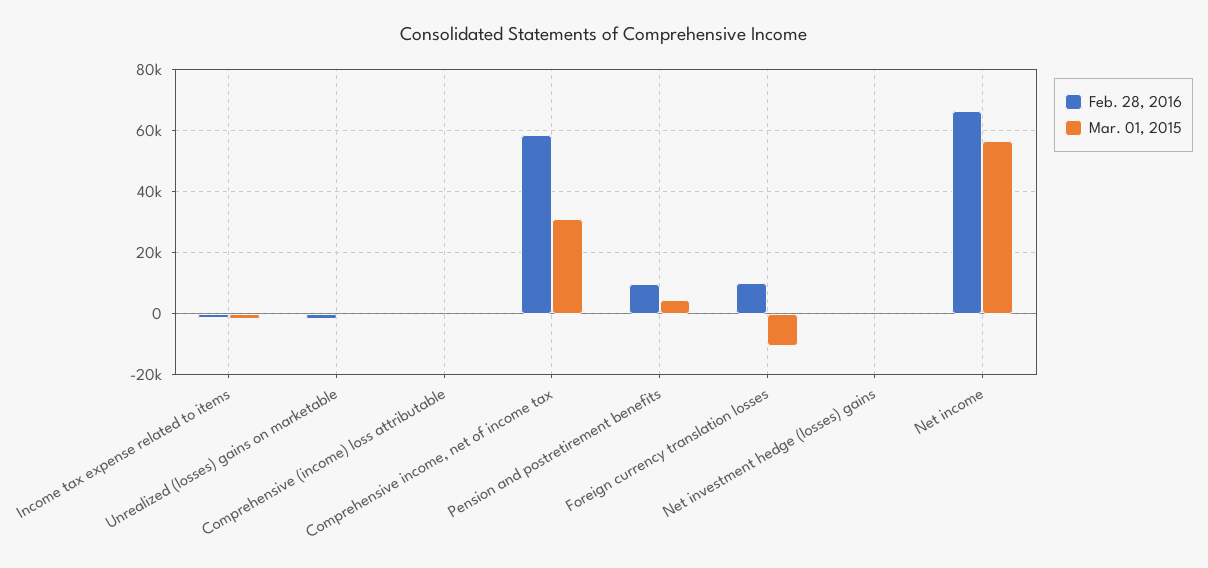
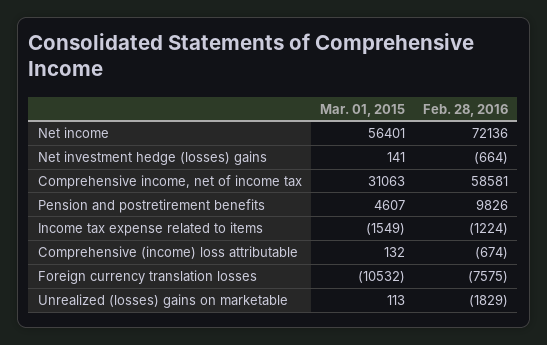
Feb. 28, 2016, Foreign currency translation losses: 10000 -> -7575
Feb. 28, 2016, Net income: 66000 -> 72136

